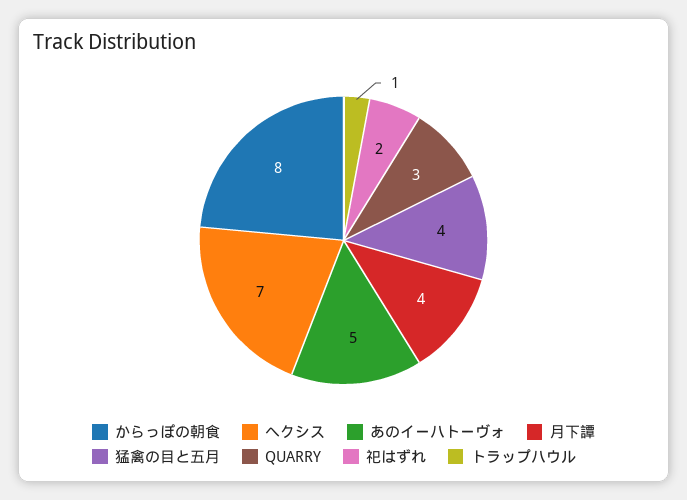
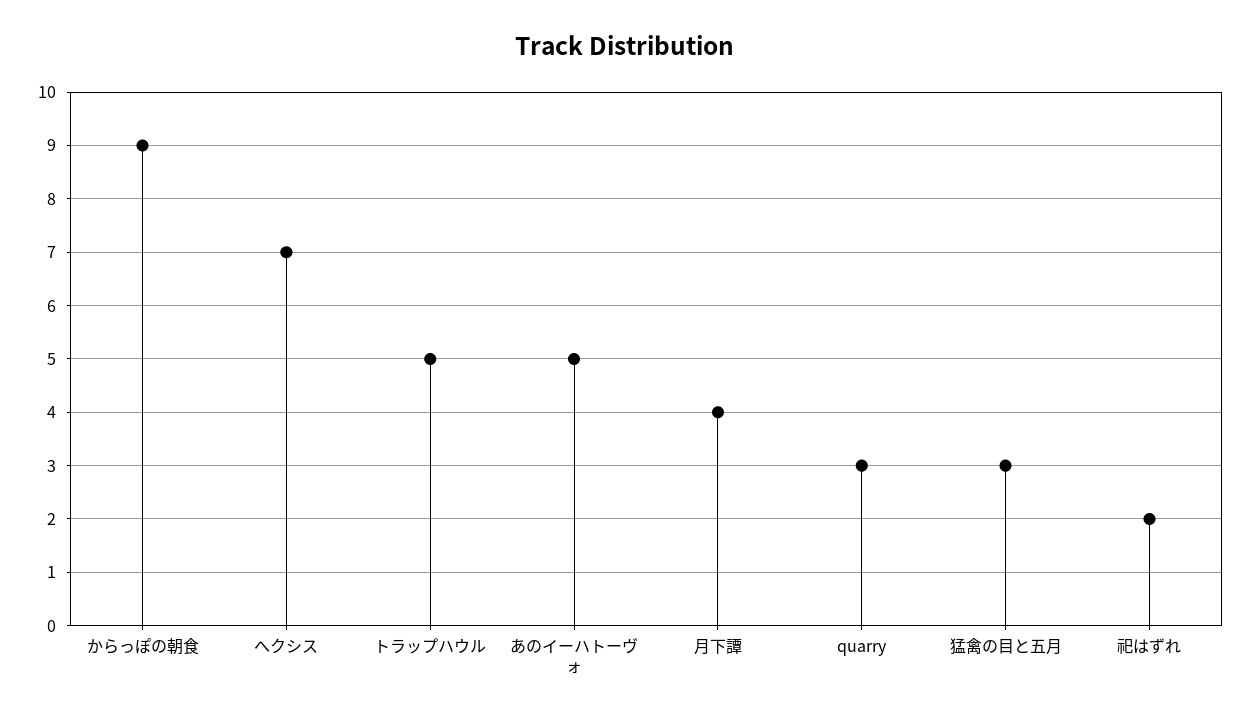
からっぽの朝食: 8 -> 9
猛禽の目と五月: 4 -> 3
トラップハウル: 1 -> 5

